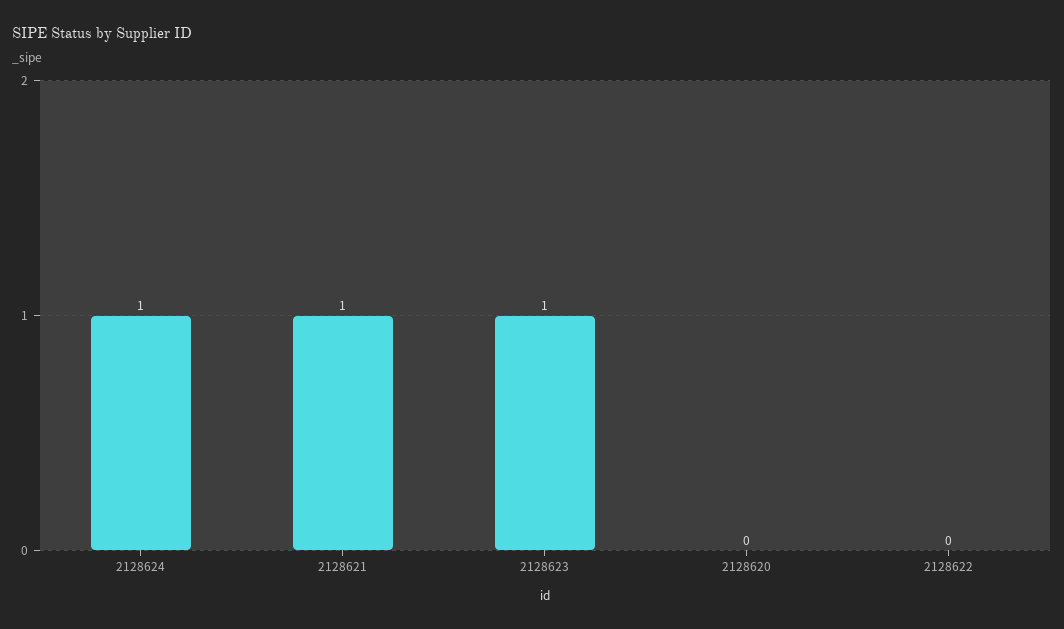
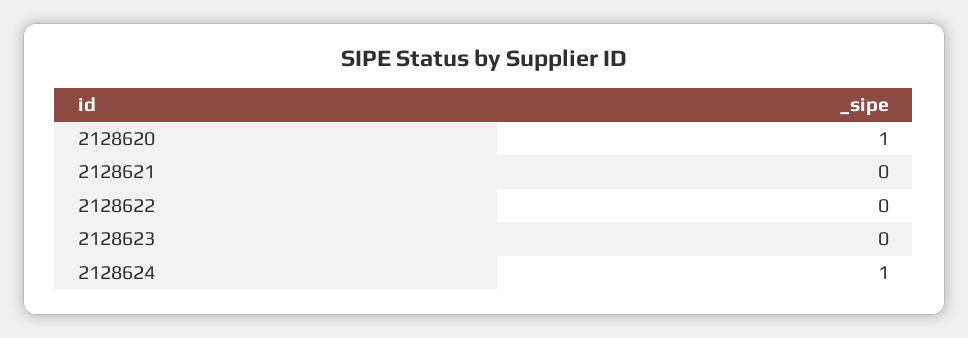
2128621: 1 -> 0
2128623: 1 -> 0
2128620: 0 -> 1

